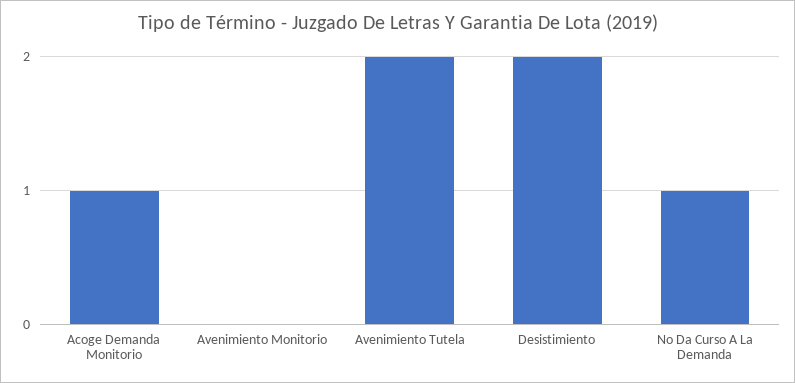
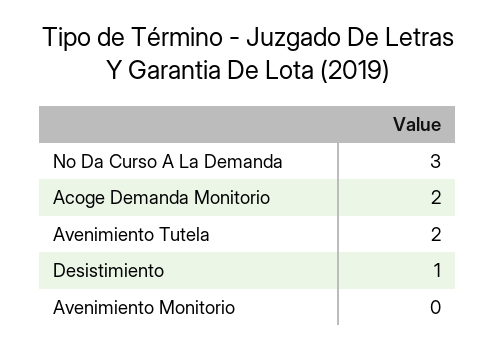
Acoge Demanda Monitorio: 1 -> 2
Desistimiento: 2 -> 1
No Da Curso A La Demanda: 1 -> 3

